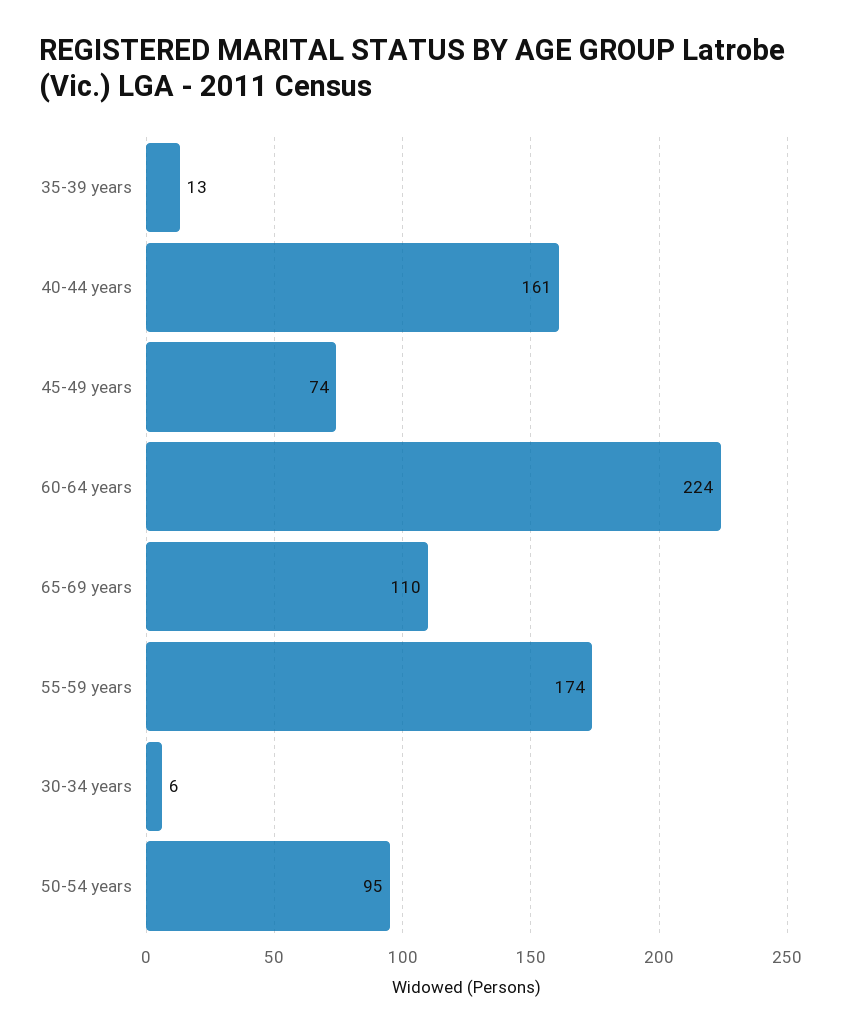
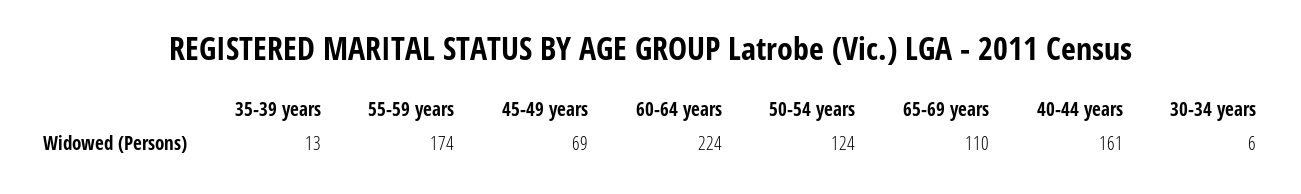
45-49 years: 74 -> 69
50-54 years: 95 -> 124

